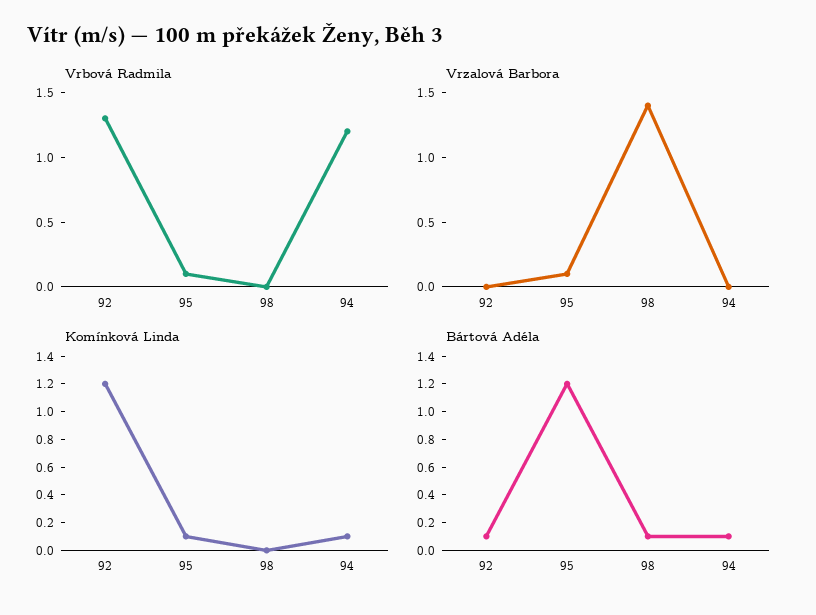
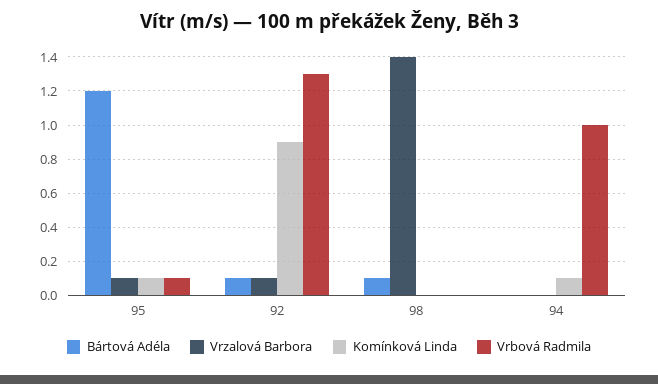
Vrbová Radmila, 94: 1.2 -> 1
Vrzalová Barbora, 92: 0 -> 0.1
Komínková Linda, 92: 1.2 -> 0.9
Bártová Adéla, 94: 0.1 -> 0

